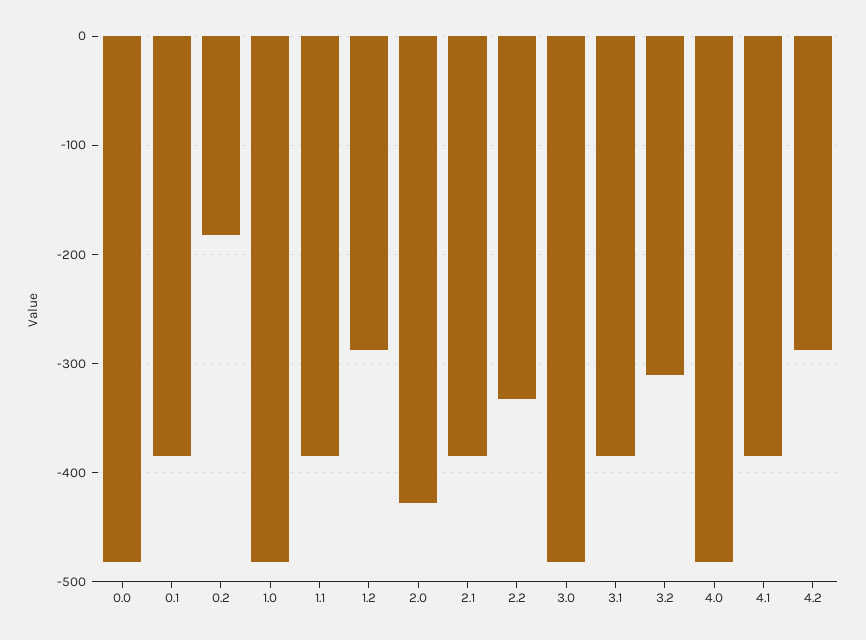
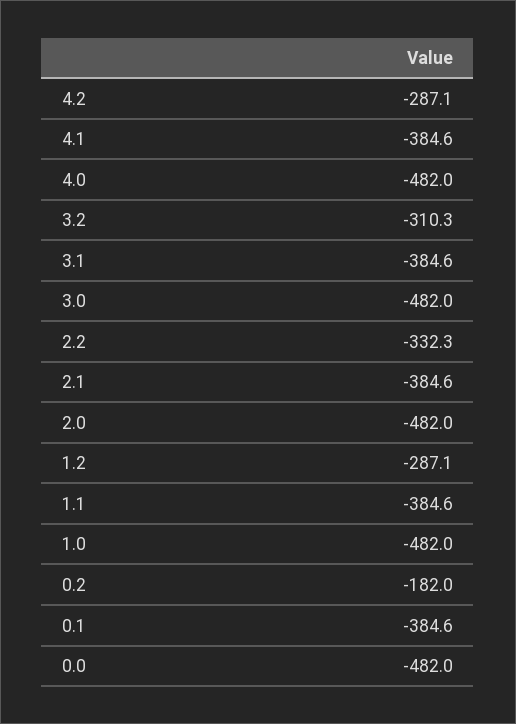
2.0: -430 -> -482

